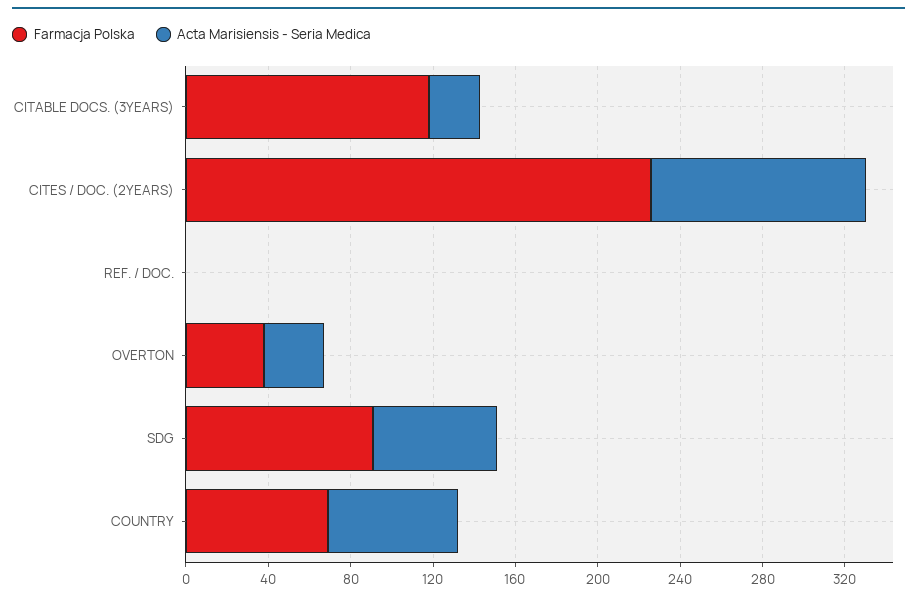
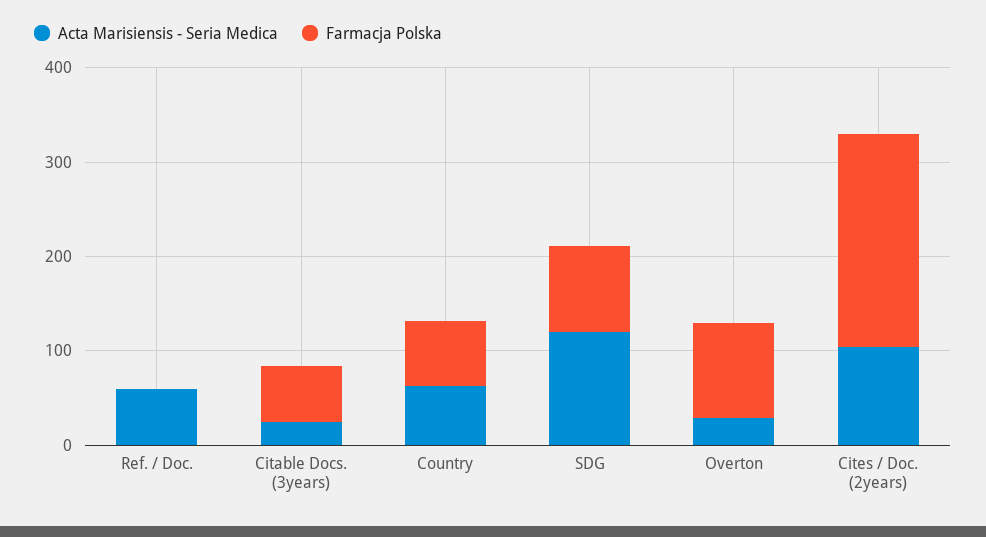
Farmacja Polska, CITABLE DOCS. (3YEARS): 120 -> 60
Acta Marisiensis - Seria Medica, REF. / DOC.: 0 -> 60
Farmacja Polska, OVERTON: 40 -> 100
Acta Marisiensis - Seria Medica, SDG: 60 -> 120

